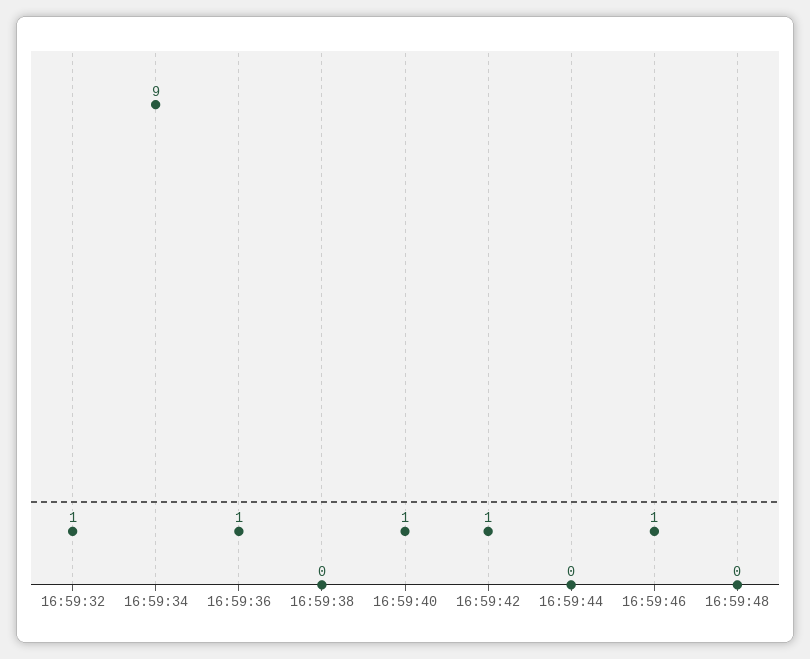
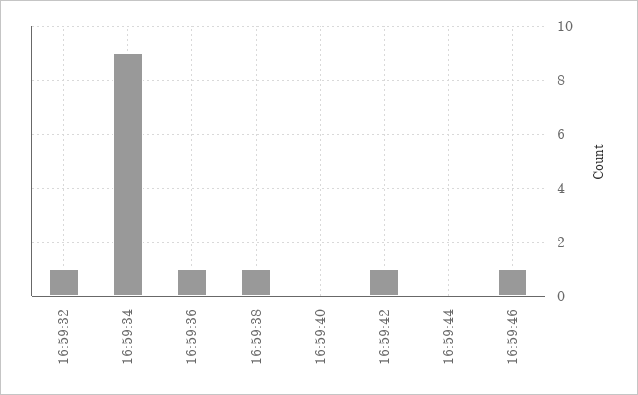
16:59:38: 0 -> 1
16:59:40: 1 -> 0
16:59:48: 0 -> none

